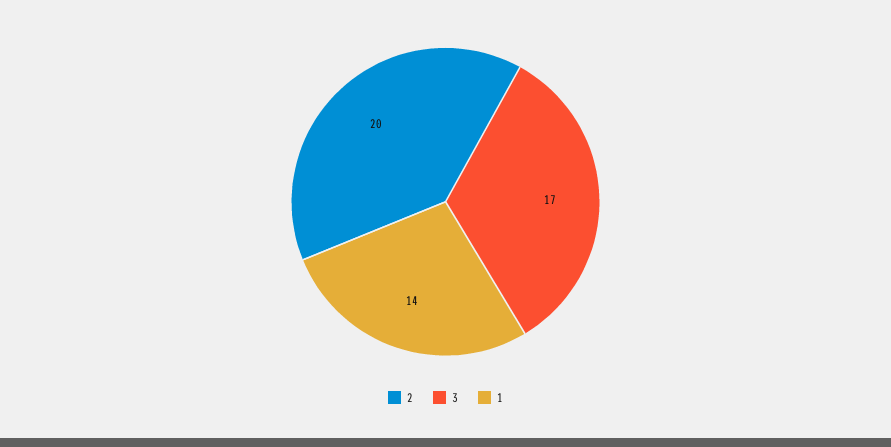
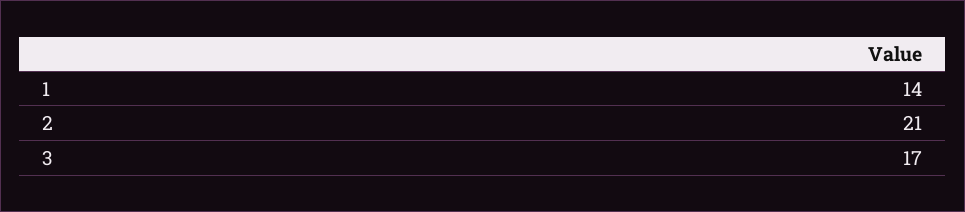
2: 20 -> 21

